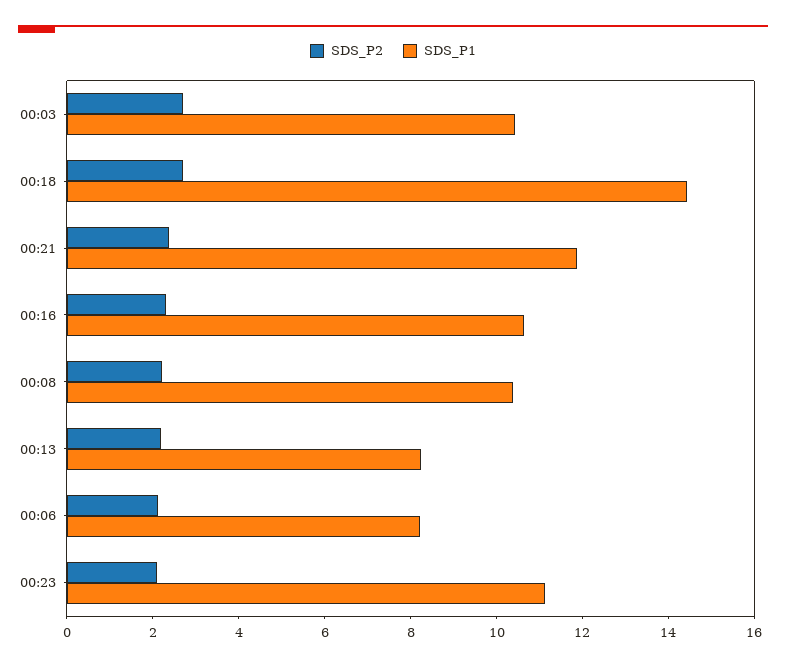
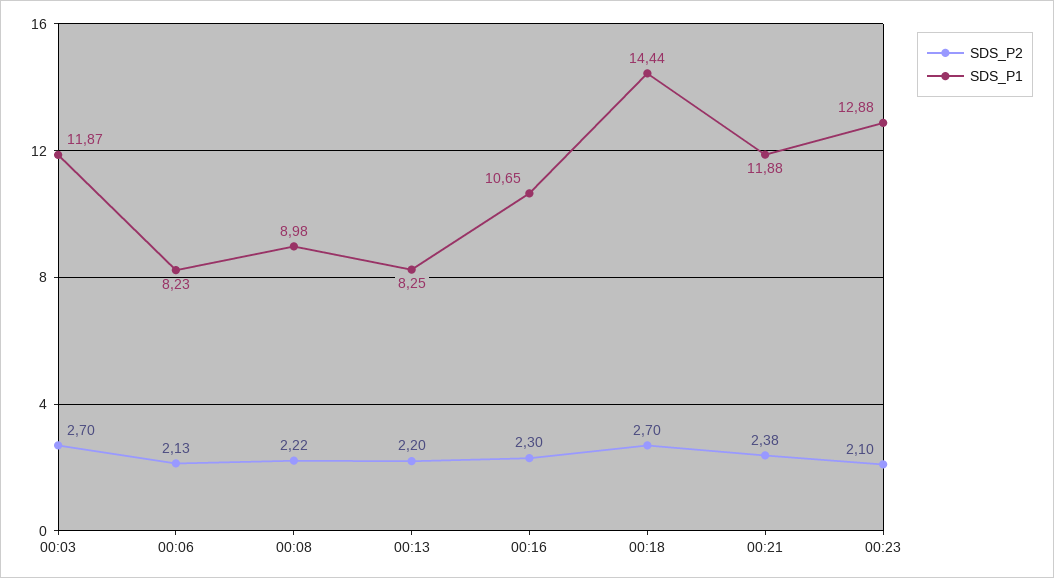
SDS_P1, 00:03: 10.5 -> 11.87
SDS_P1, 00:08: 10.5 -> 8.98
SDS_P1, 00:23: 11 -> 12.88

